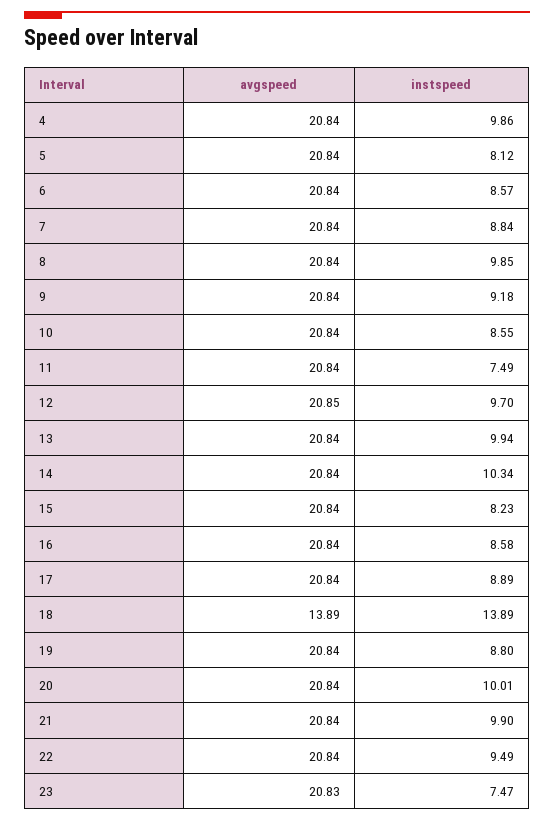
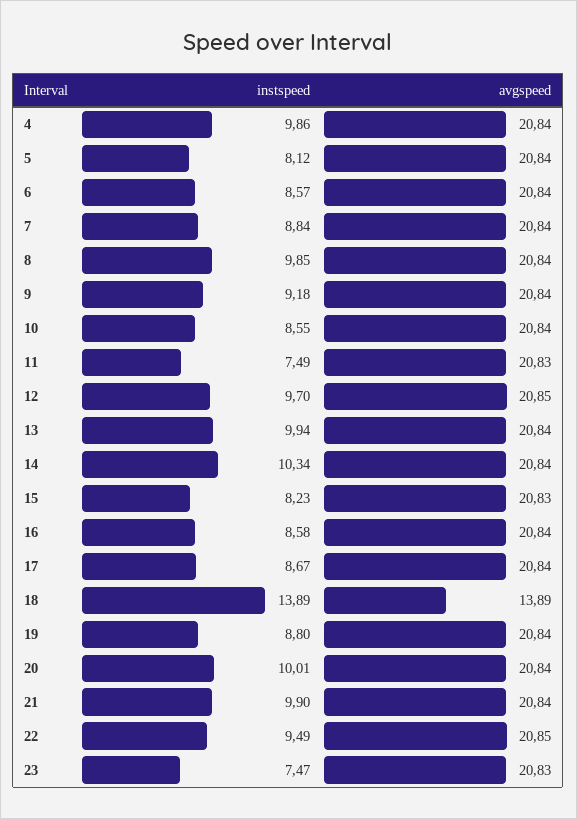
avgspeed, 11: 20.84 -> 20.83
avgspeed, 15: 20.84 -> 20.83
instspeed, 17: 8.89 -> 8.67
avgspeed, 22: 20.84 -> 20.85

